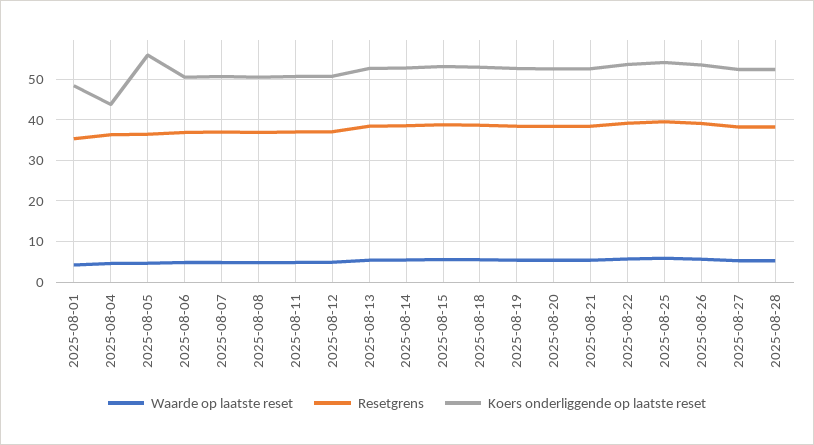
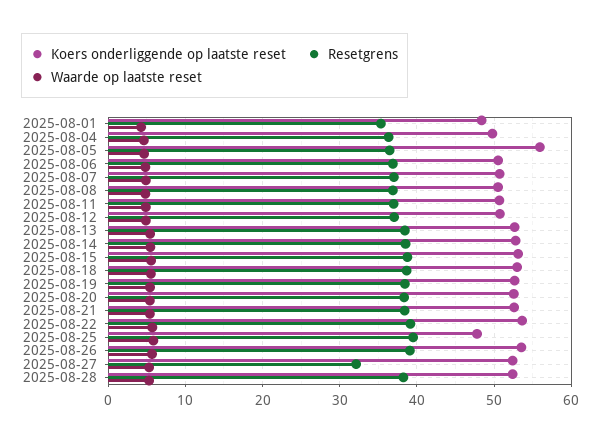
Koers onderliggende op laatste reset, 2025-08-04: 44 -> 50
Koers onderliggende op laatste reset, 2025-08-25: 54 -> 48
Resetgrens, 2025-08-27: 38 -> 32

